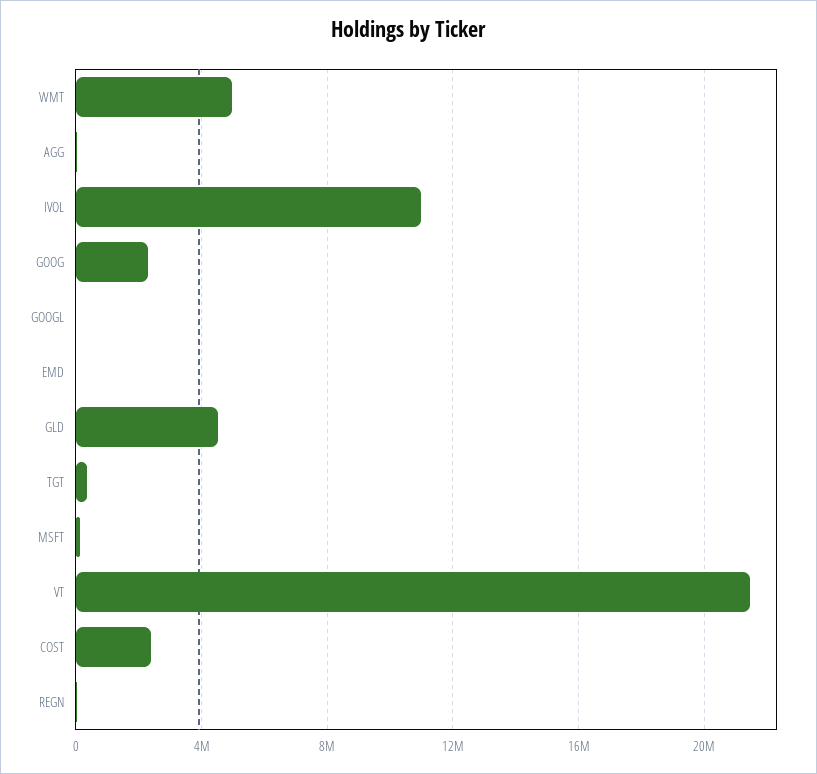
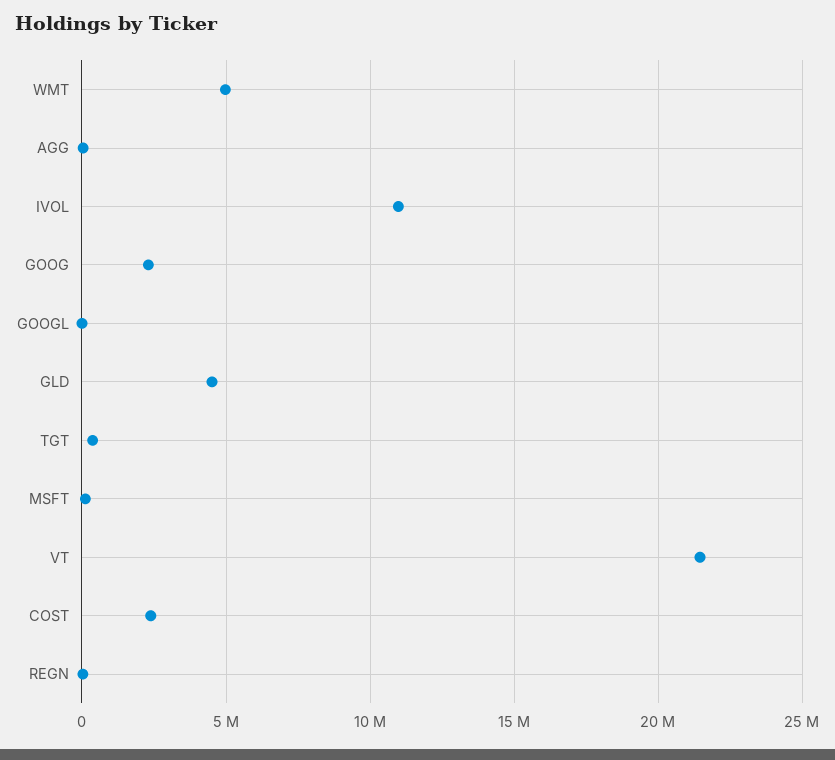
EMD: 0 -> none

